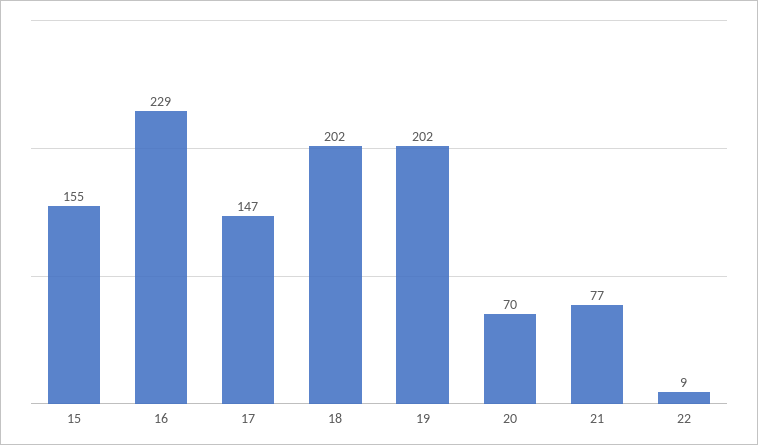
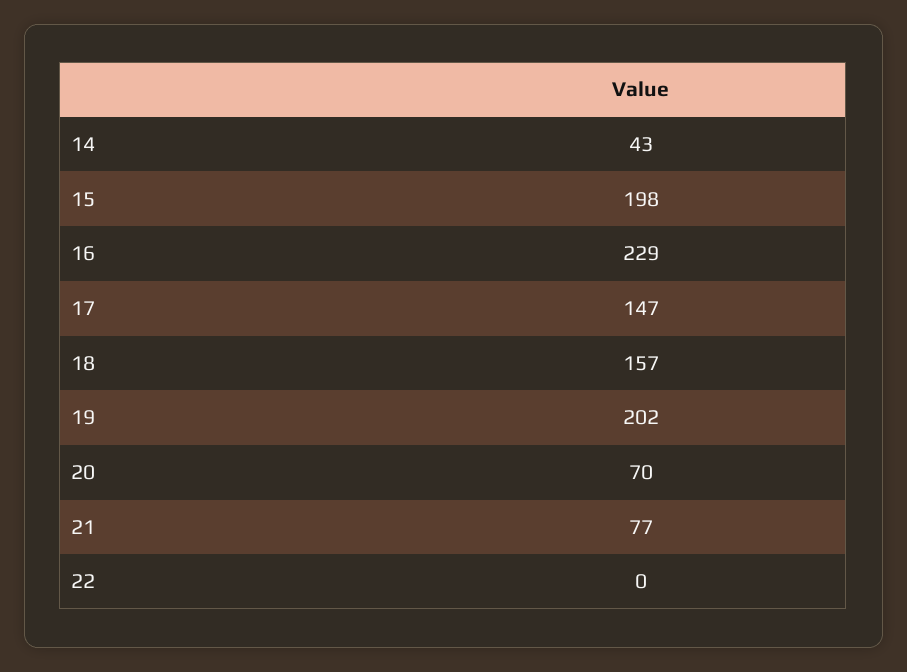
15: 155 -> 198
18: 202 -> 157
22: 9 -> 0
14: none -> 43

